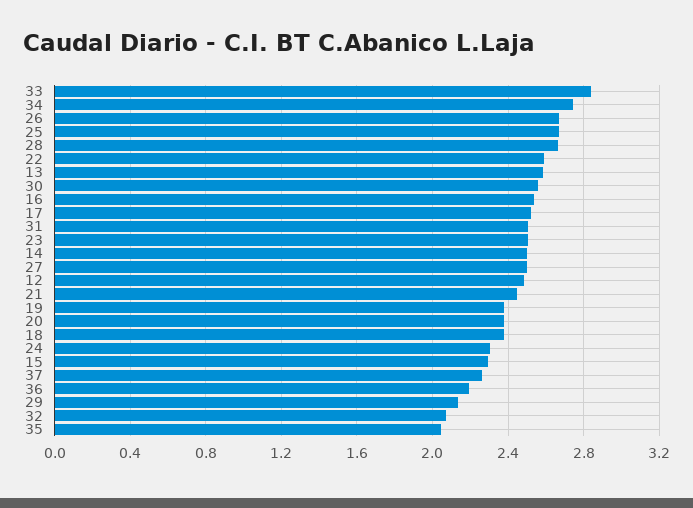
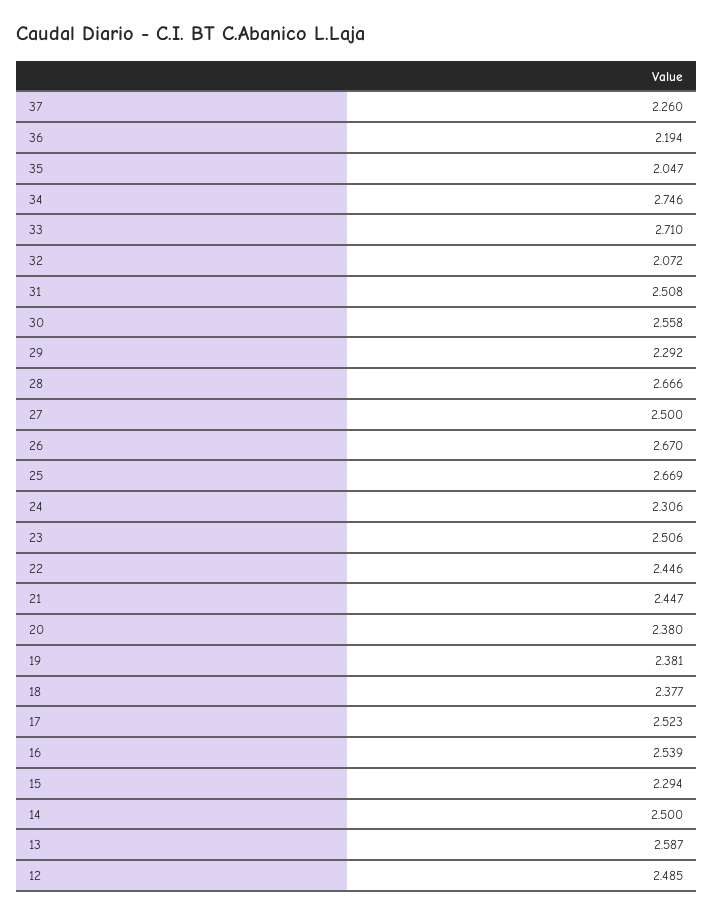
33: 2.85 -> 2.71
22: 2.6 -> 2.446
29: 2.15 -> 2.292

